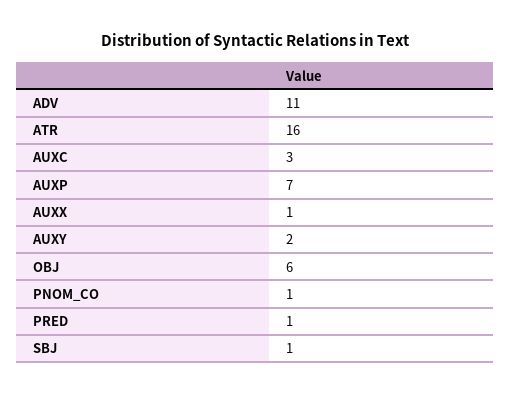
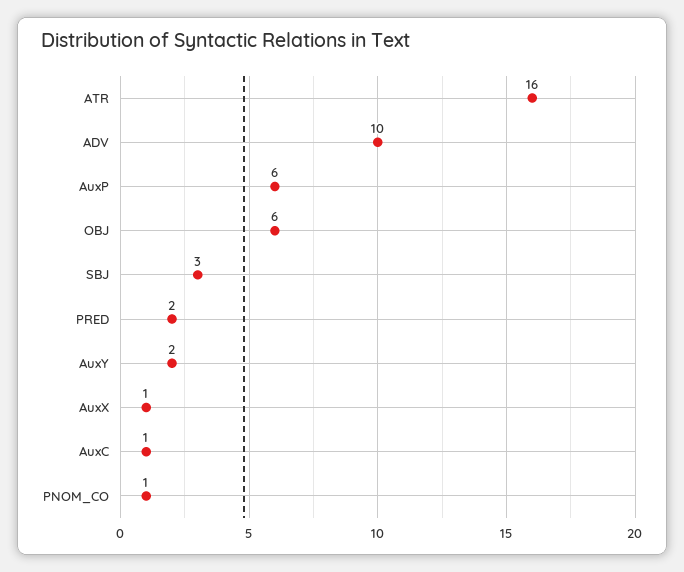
ADV: 11 -> 10
AUXC: 3 -> 1
AUXP: 7 -> 6
PRED: 1 -> 2
SBJ: 1 -> 3

